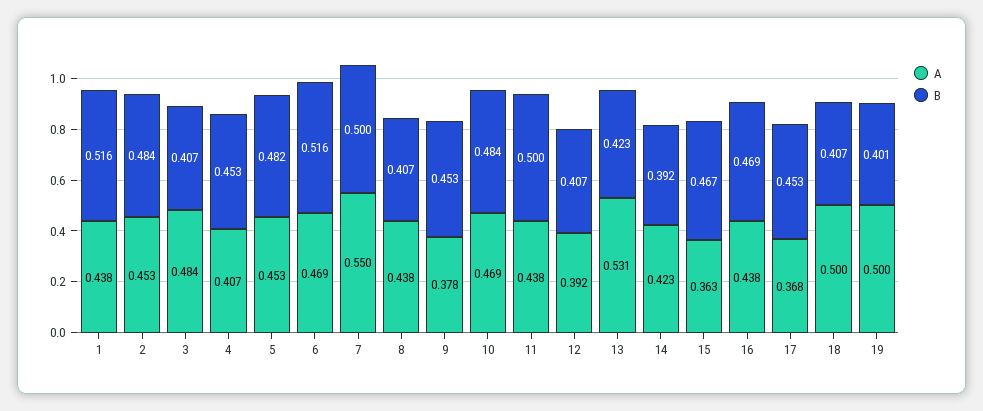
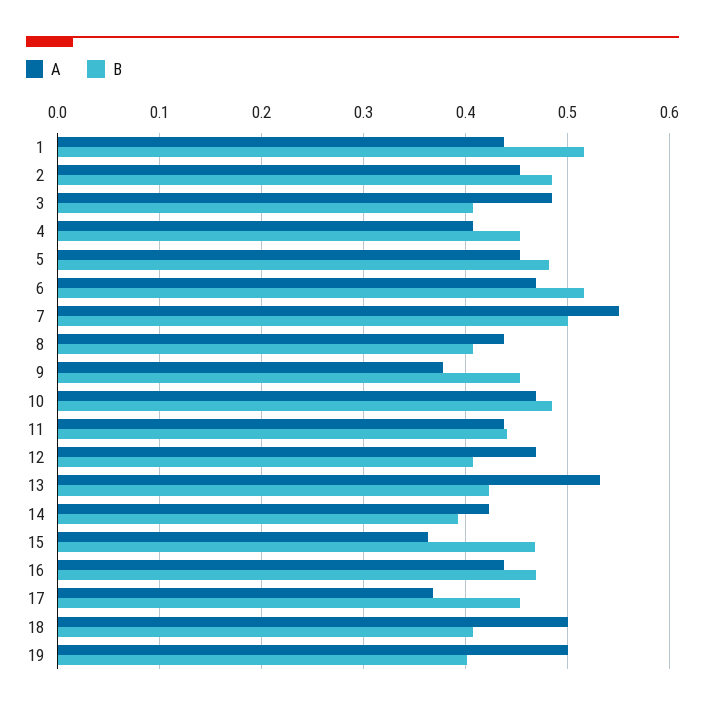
B, 11: 0.5 -> 0.44
A, 12: 0.392 -> 0.47

